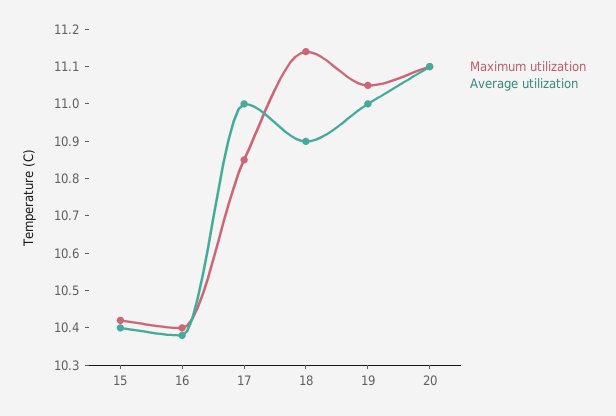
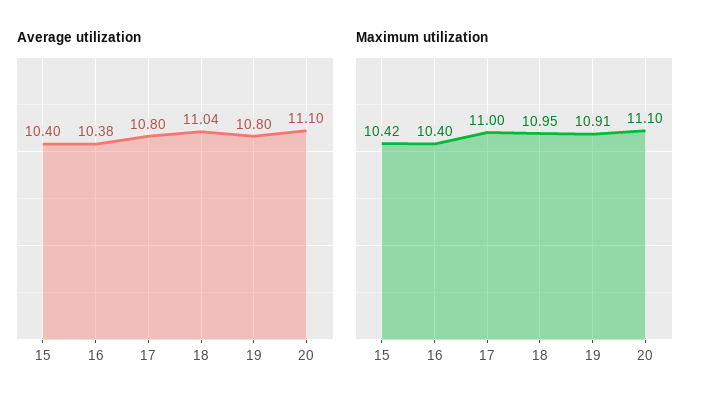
Maximum utilization, 17: 10.85 -> 11
Average utilization, 17: 11 -> 10.8
Maximum utilization, 18: 11.15 -> 10.95
Average utilization, 18: 10.9 -> 11.04
Maximum utilization, 19: 11.05 -> 10.91
Average utilization, 19: 11 -> 10.8

